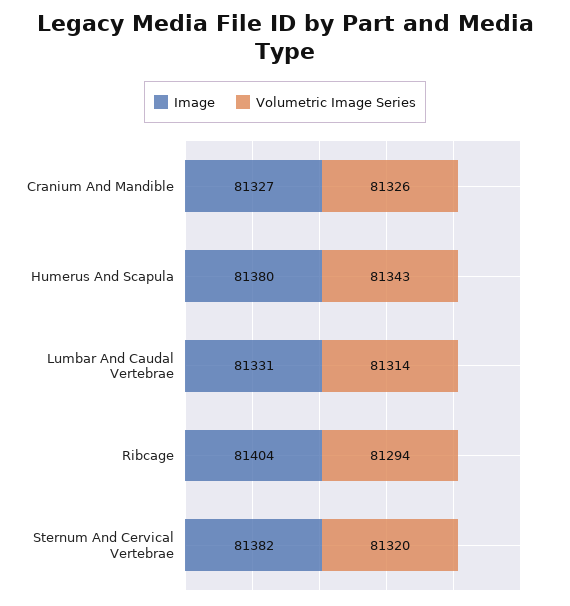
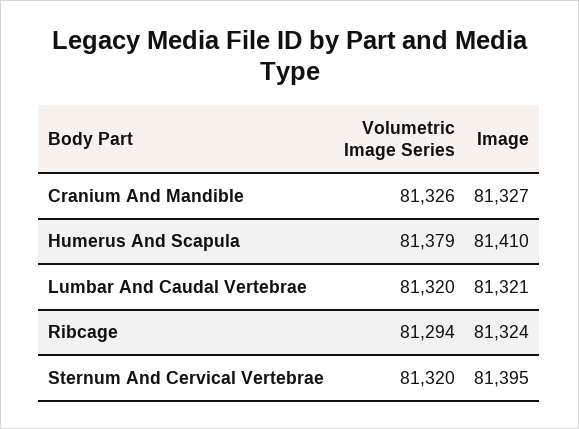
Image, Humerus And Scapula: 81380 -> 81410
Volumetric Image Series, Humerus And Scapula: 81343 -> 81379
Image, Lumbar And Caudal Vertebrae: 81331 -> 81321
Volumetric Image Series, Lumbar And Caudal Vertebrae: 81314 -> 81320
Image, Ribcage: 81404 -> 81324
Image, Sternum And Cervical Vertebrae: 81382 -> 81395

